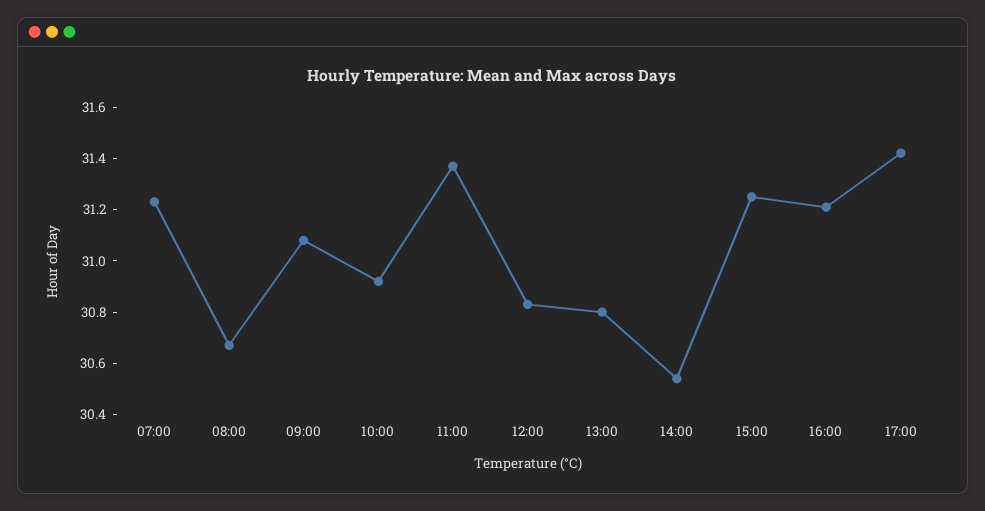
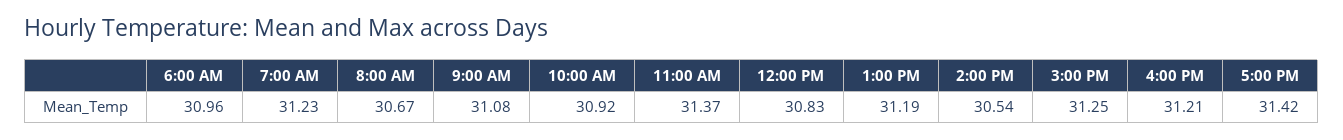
13:00: 30.8 -> 31.19
6:00 AM: none -> 30.96

